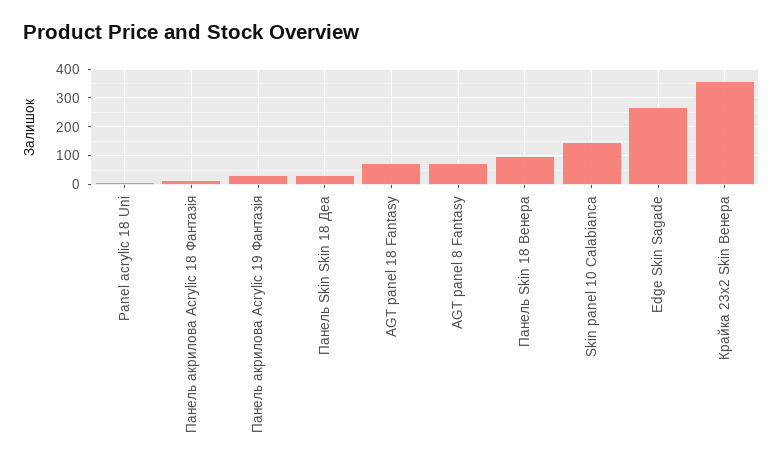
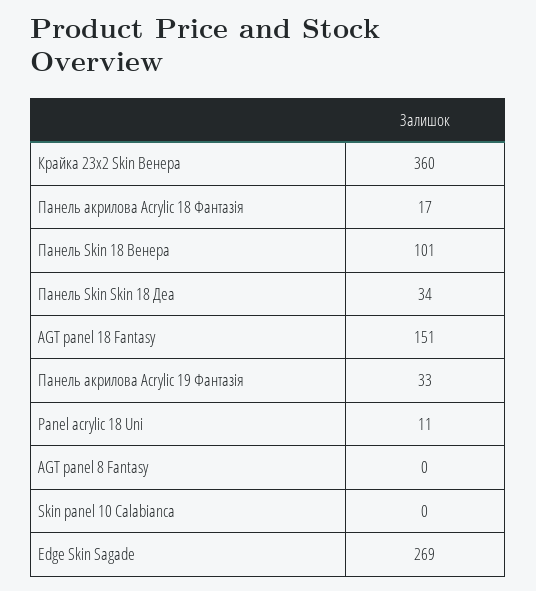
AGT panel 18 Fantasy: 75 -> 151
AGT panel 8 Fantasy: 75 -> 0
Skin panel 10 Calabianca: 150 -> 0

